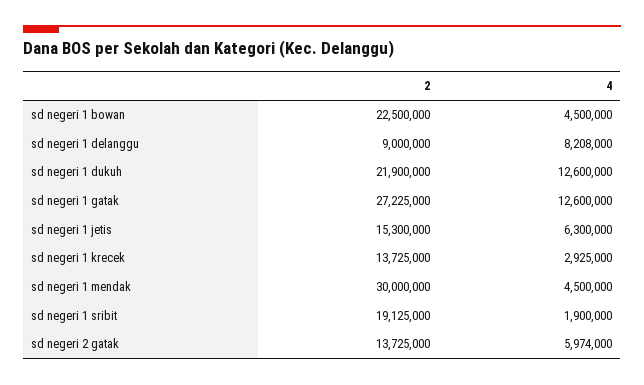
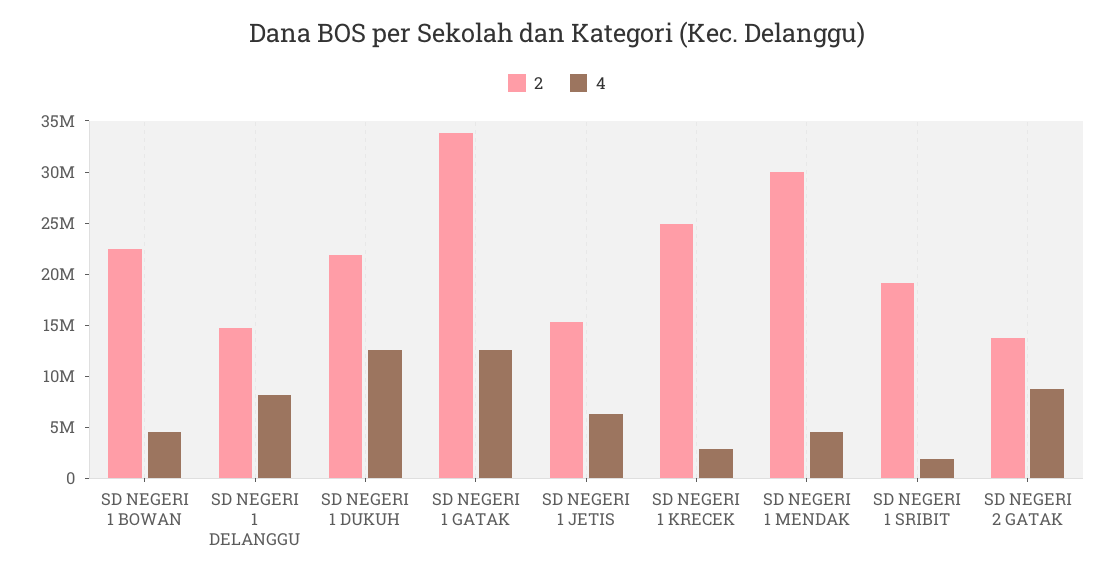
2, sd negeri 1 delanggu: 9000000 -> 15000000
2, sd negeri 1 gatak: 27225000 -> 34000000
2, sd negeri 1 krecek: 13725000 -> 25000000
4, sd negeri 2 gatak: 5974000 -> 9000000

